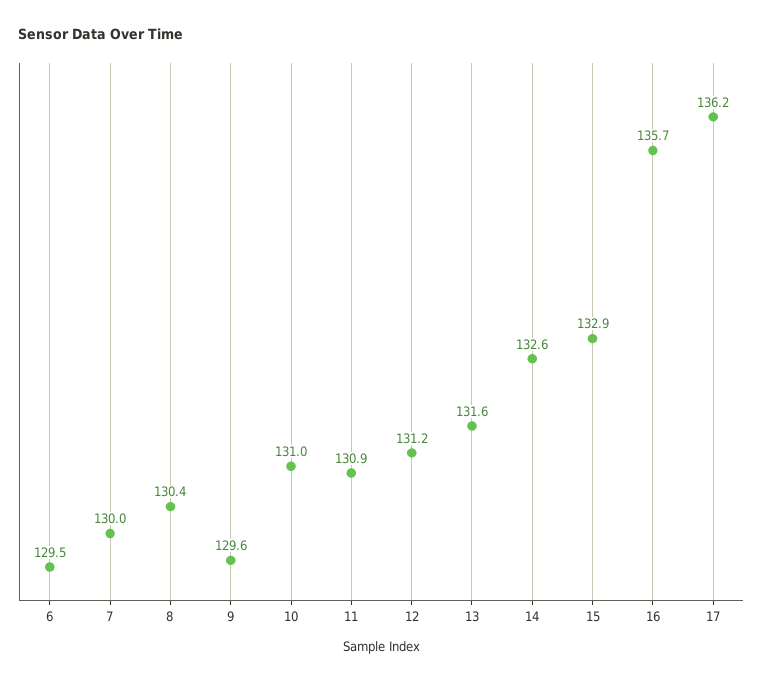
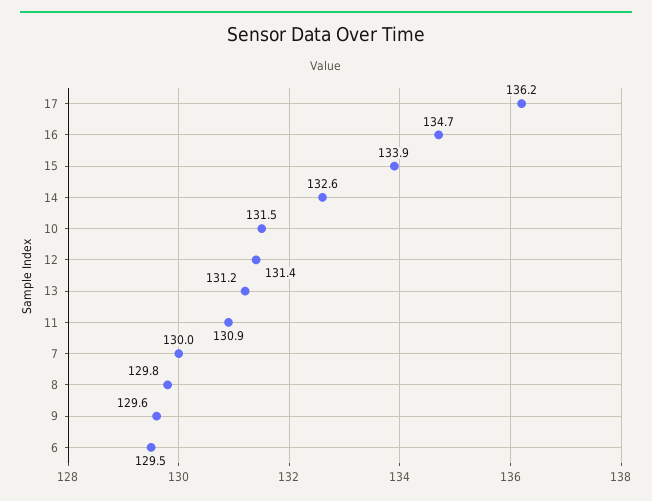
8: 130.4 -> 129.8
10: 131 -> 131.5
12: 131.2 -> 131.4
13: 131.6 -> 131.2
15: 132.9 -> 133.9
16: 135.7 -> 134.7

